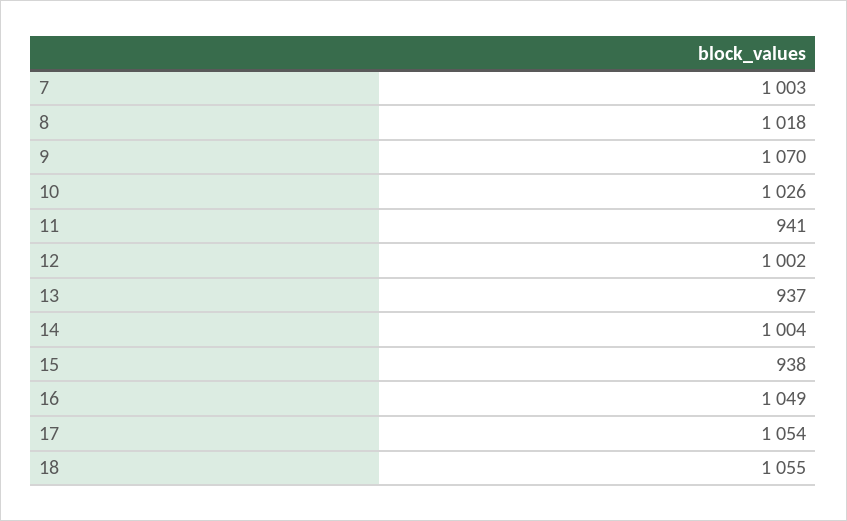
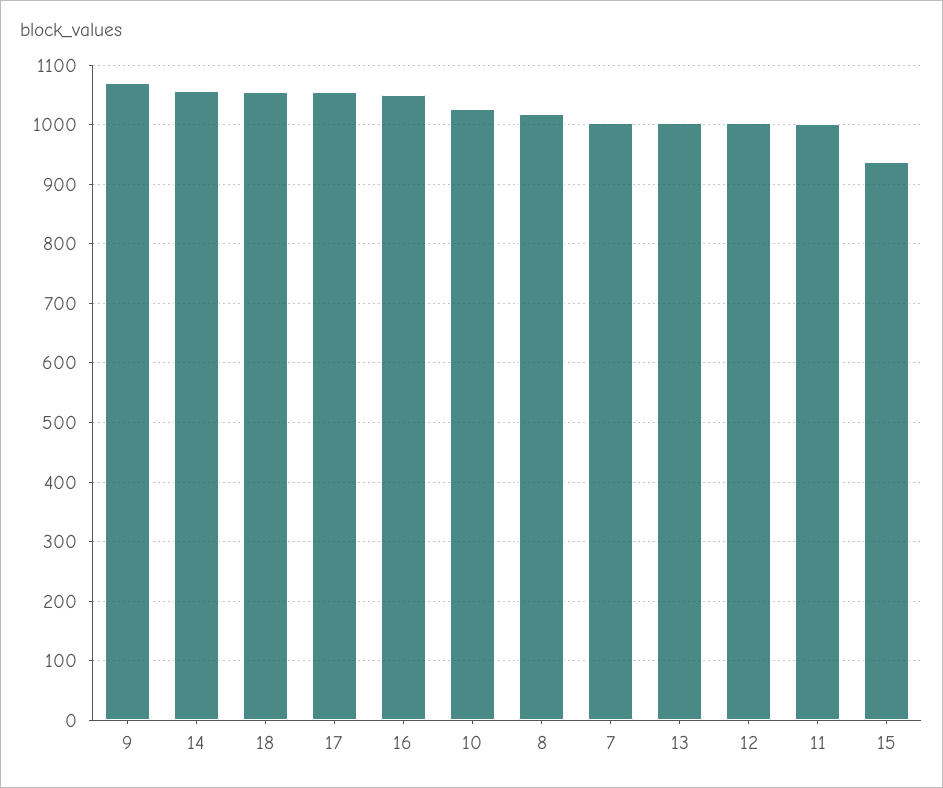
11: 941 -> 1000
13: 937 -> 1000
14: 1004 -> 1060

